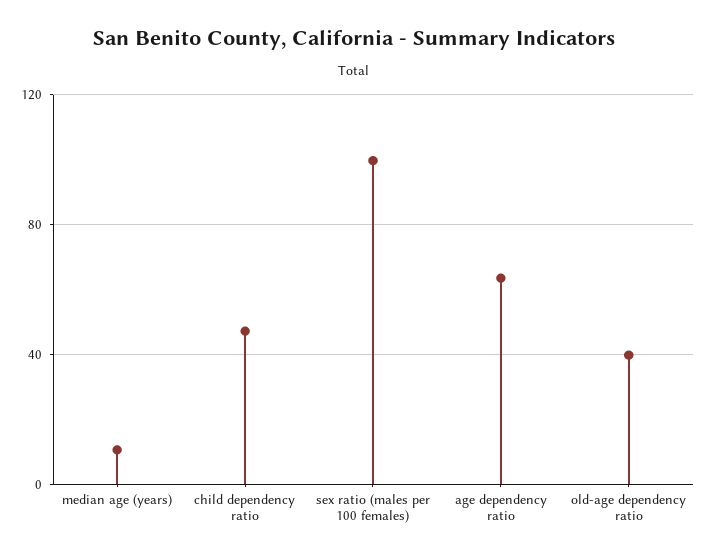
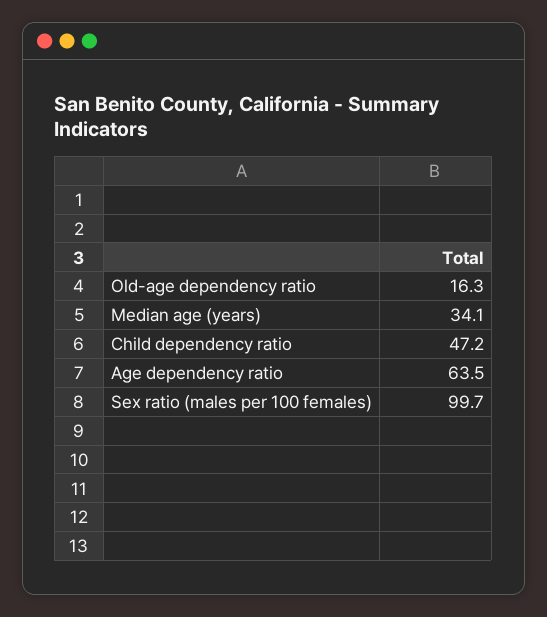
median age (years): 10 -> 34.1
old-age dependency ratio: 40 -> 16.3

